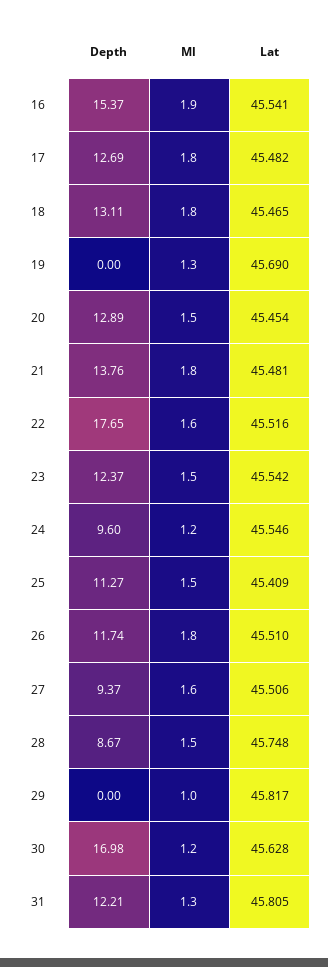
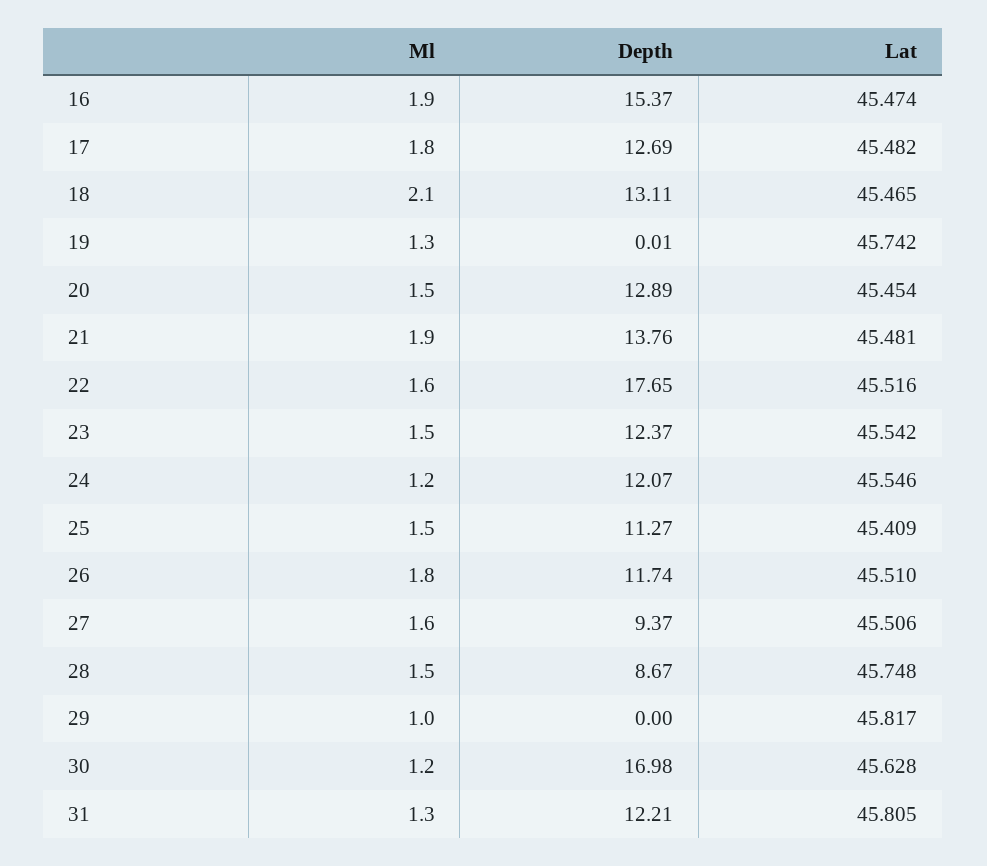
Lat, 16: 45.541 -> 45.474
Ml, 18: 1.8 -> 2.1
Depth, 19: 0 -> 0.01
Lat, 19: 45.69 -> 45.742
Ml, 21: 1.8 -> 1.9
Depth, 24: 9.6 -> 12.07

